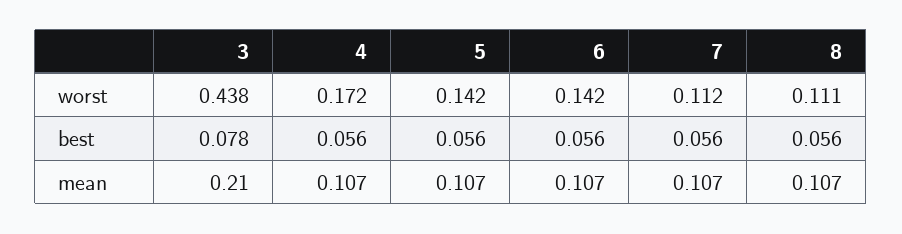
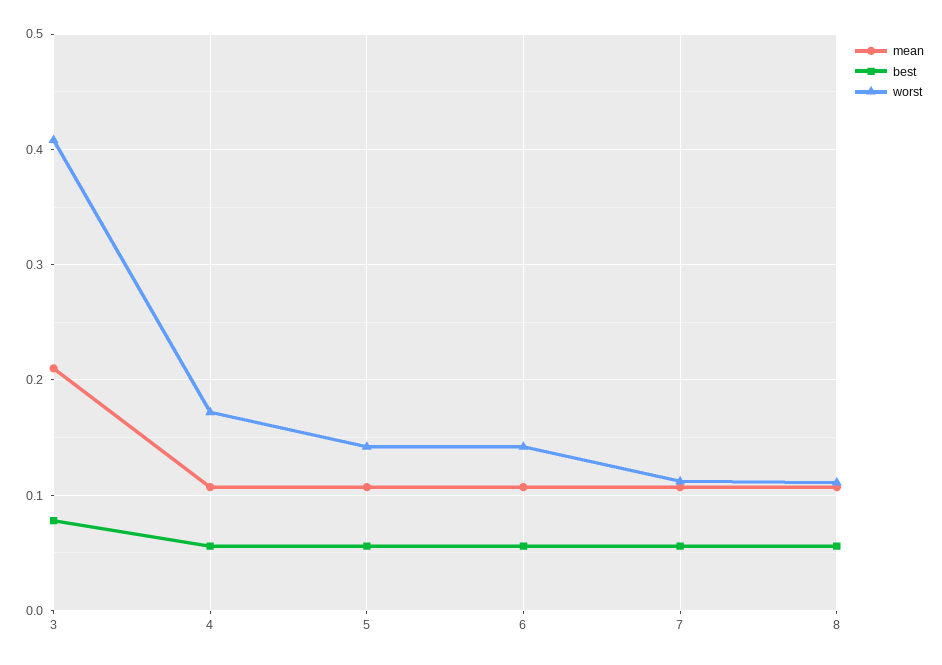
worst, 3: 0.438 -> 0.41

